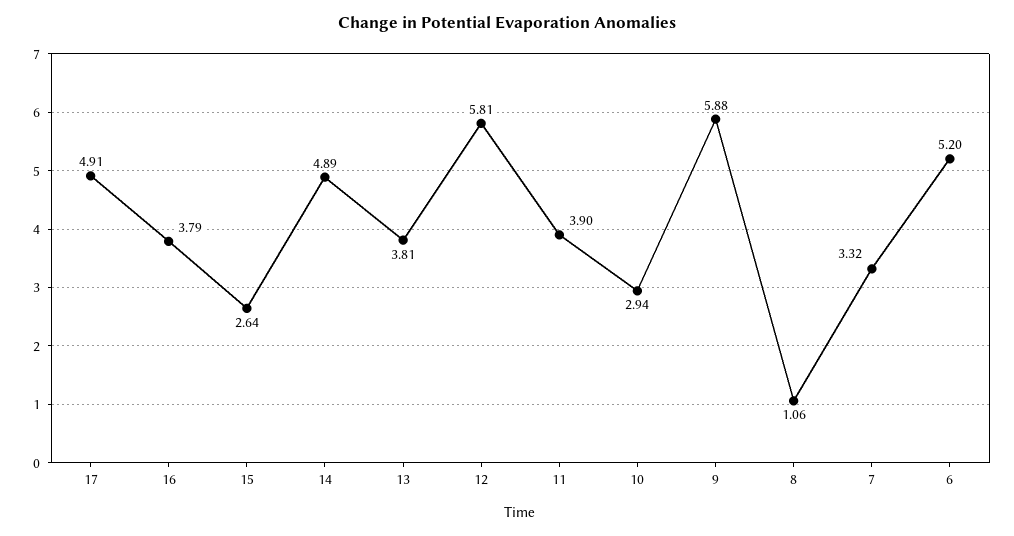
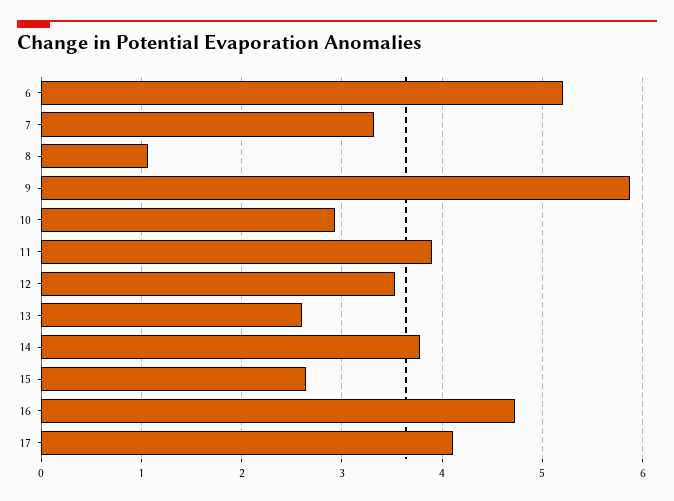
17: 4.91 -> 4.1
16: 3.79 -> 4.7
14: 4.89 -> 3.8
13: 3.81 -> 2.6
12: 5.81 -> 3.5

